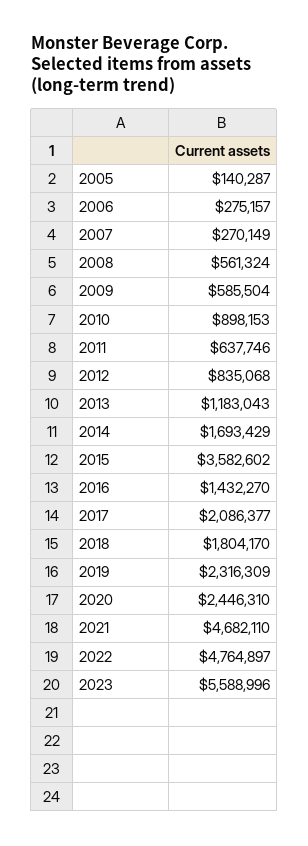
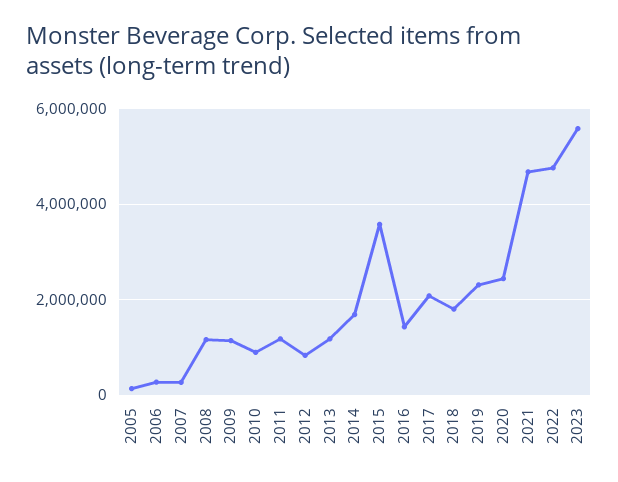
2008: 561324 -> 1200000
2009: 585504 -> 1200000
2011: 637746 -> 1200000

